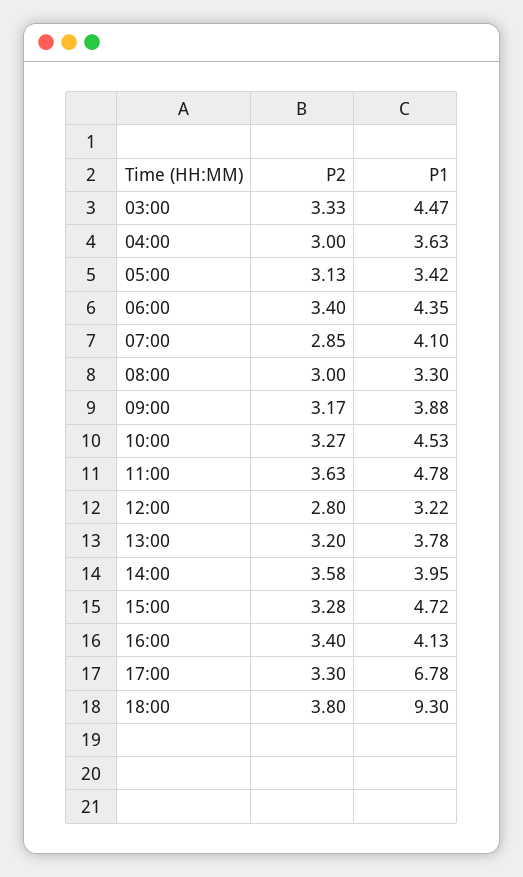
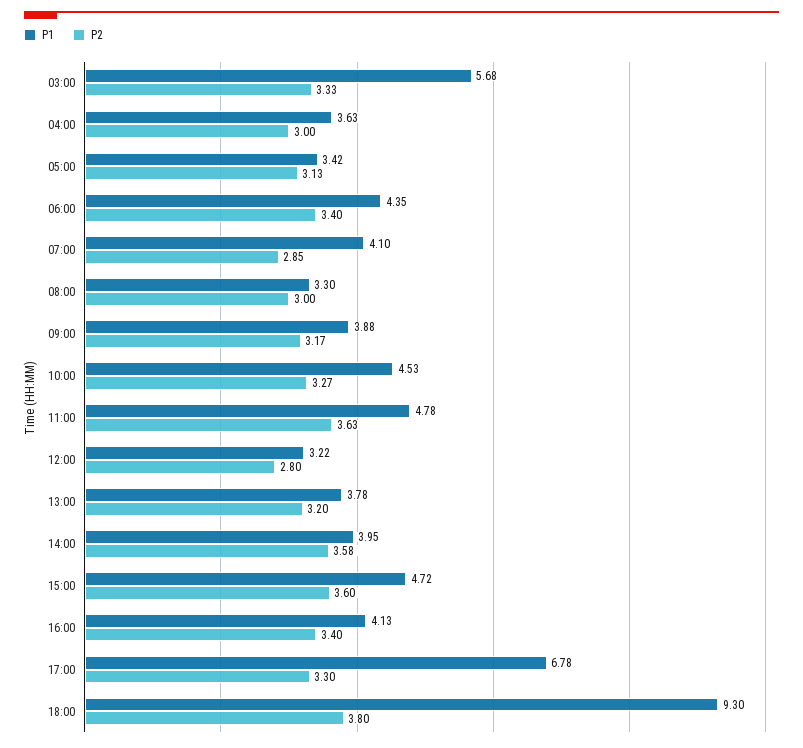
P1, 03:00: 4.47 -> 5.68
P2, 15:00: 3.28 -> 3.6

